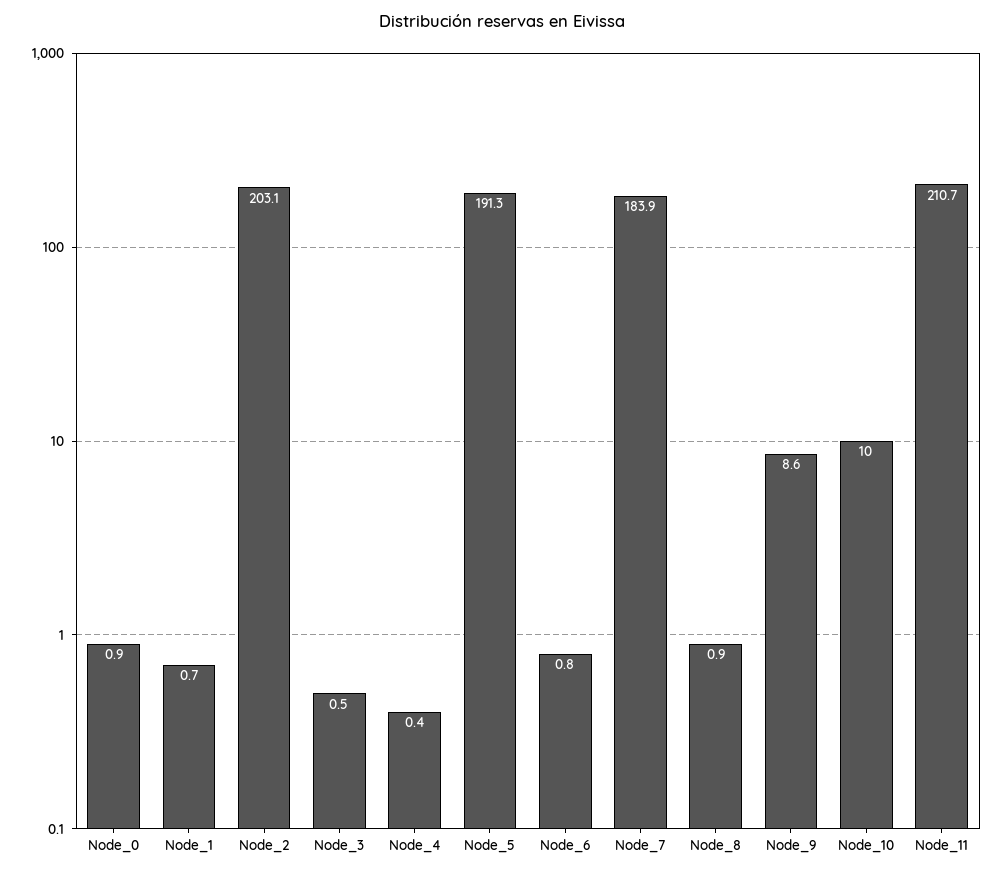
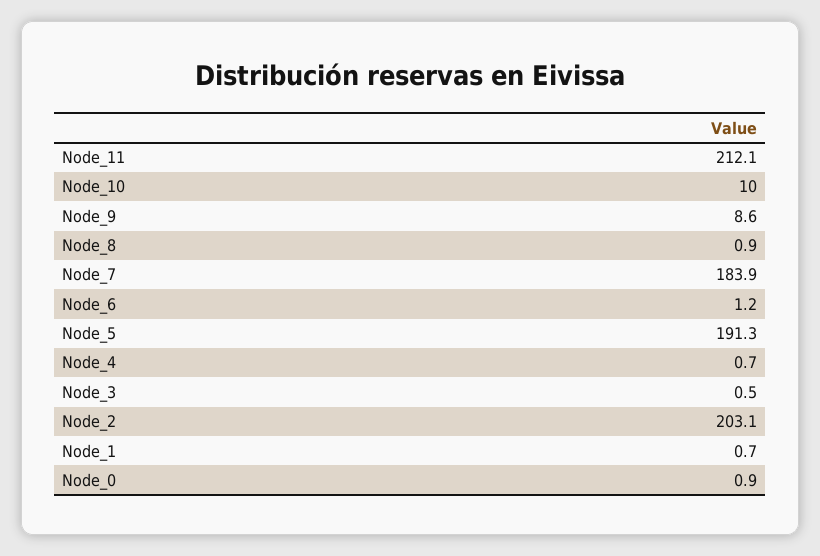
Node_4: 0.4 -> 0.7
Node_6: 0.8 -> 1.2
Node_11: 210.7 -> 212.1

